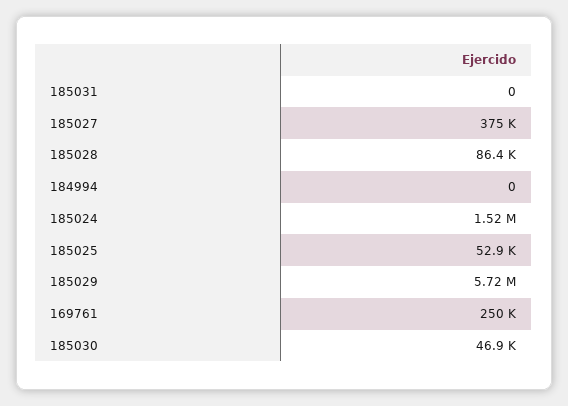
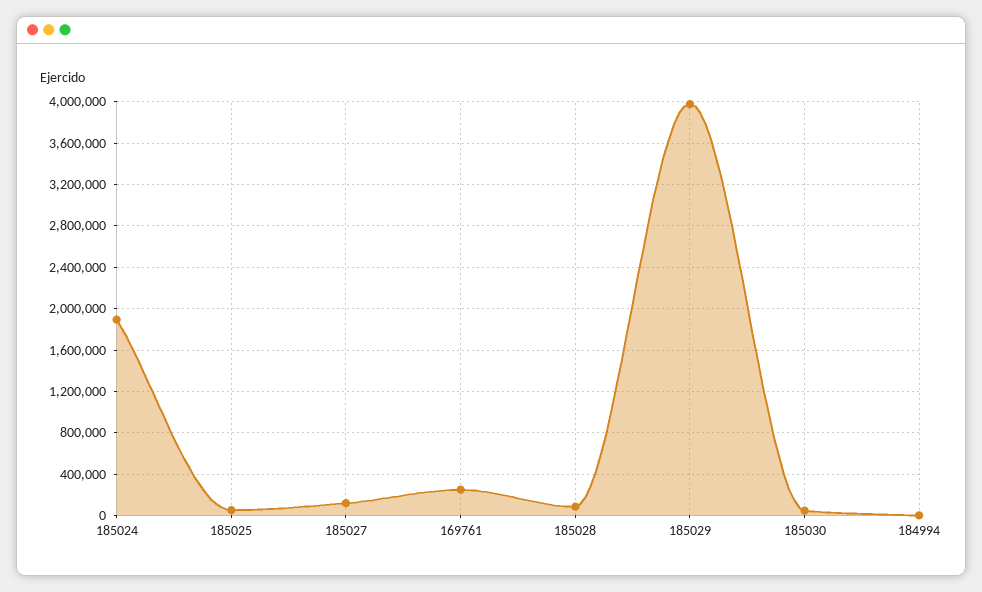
185031: 0 -> none
185027: 375000 -> 100000
185024: 1520000 -> 1900000
185029: 5720000 -> 4000000

